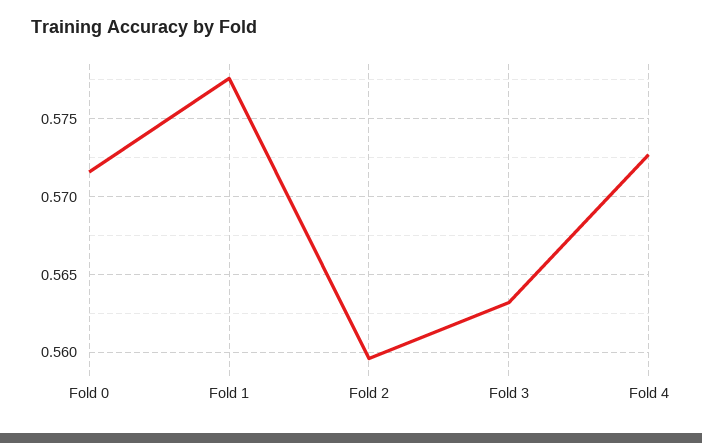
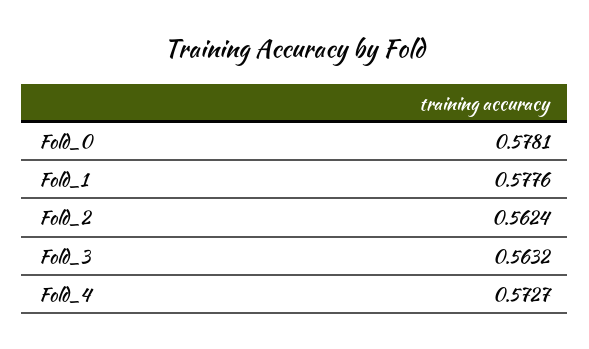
Fold 0: 0.5715 -> 0.5781
Fold 2: 0.5595 -> 0.5624

